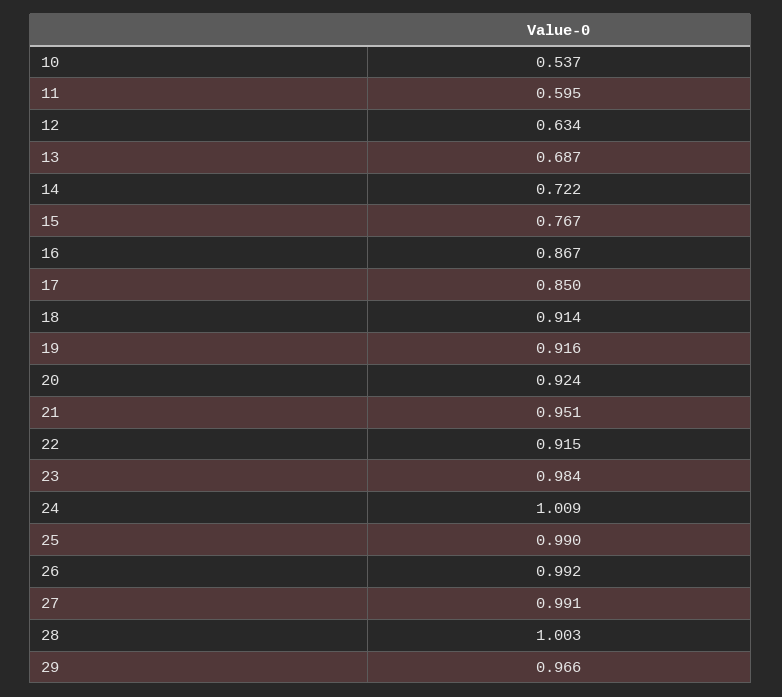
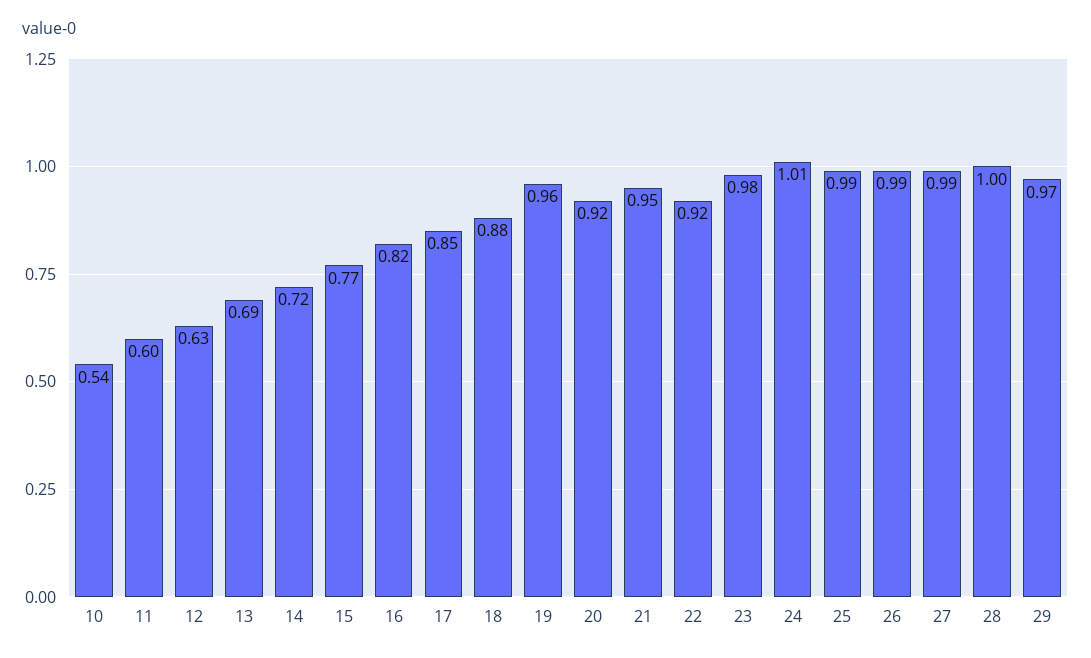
16: 0.867 -> 0.82
18: 0.914 -> 0.88
19: 0.916 -> 0.96

